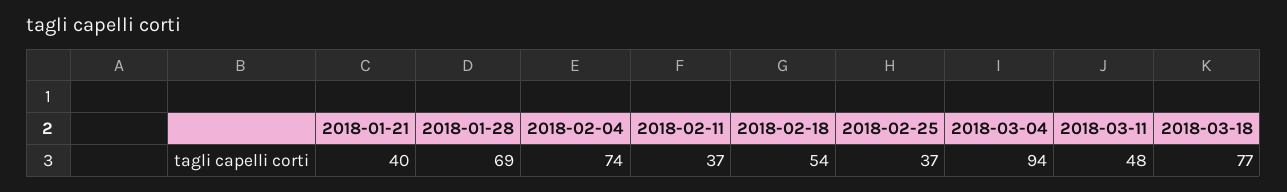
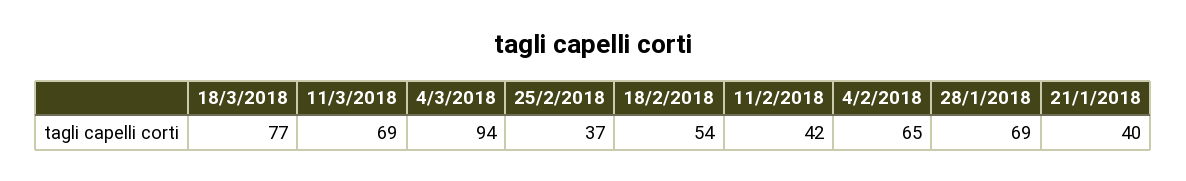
2018-02-04: 74 -> 65
2018-02-11: 37 -> 42
2018-03-11: 48 -> 69

